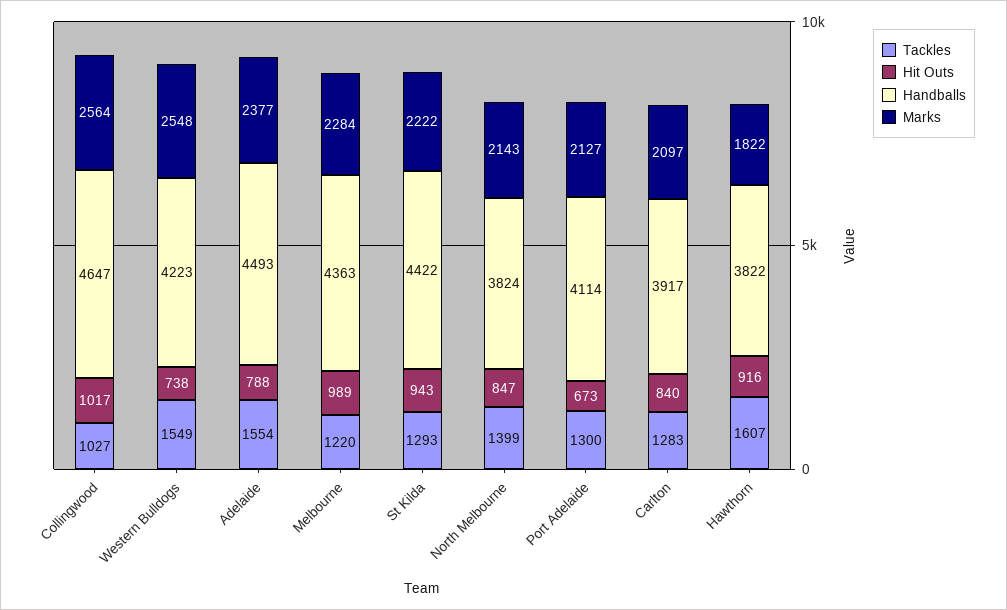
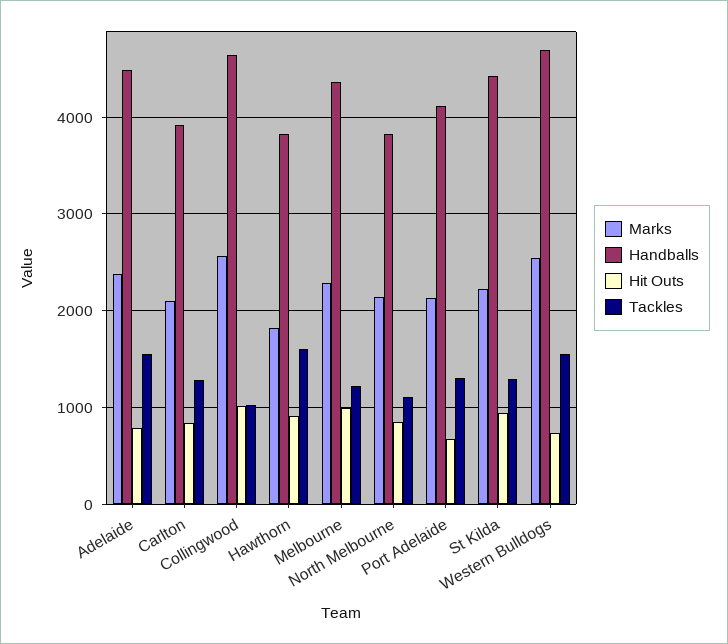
Handballs, Western Bulldogs: 4223 -> 4700
Tackles, North Melbourne: 1399 -> 1100

